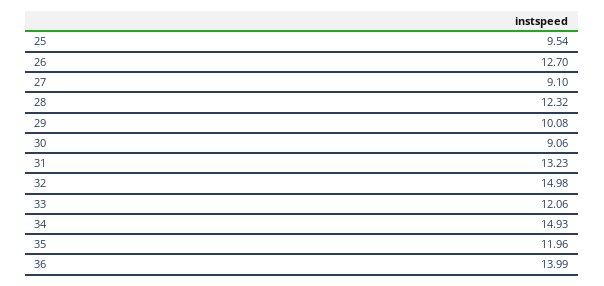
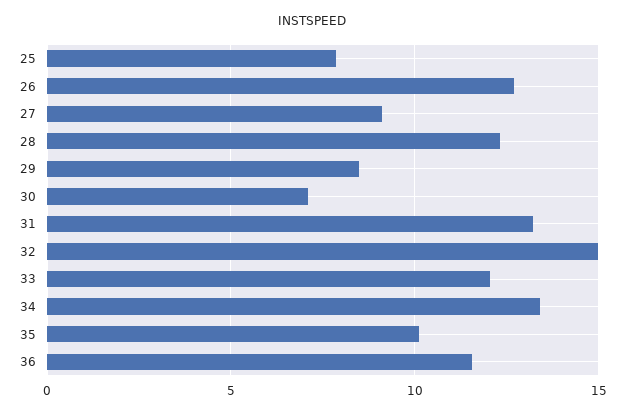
25: 9.54 -> 8
29: 10.08 -> 8.5
30: 9.06 -> 7
34: 14.93 -> 13.5
35: 11.96 -> 10
36: 13.99 -> 11.5

